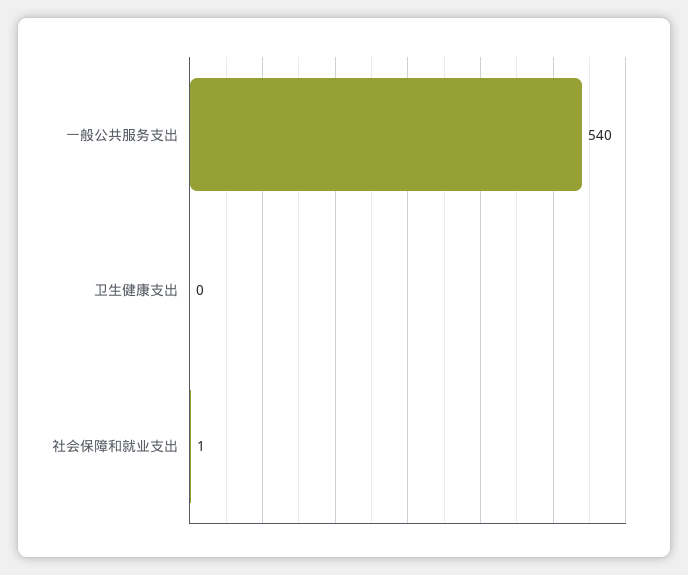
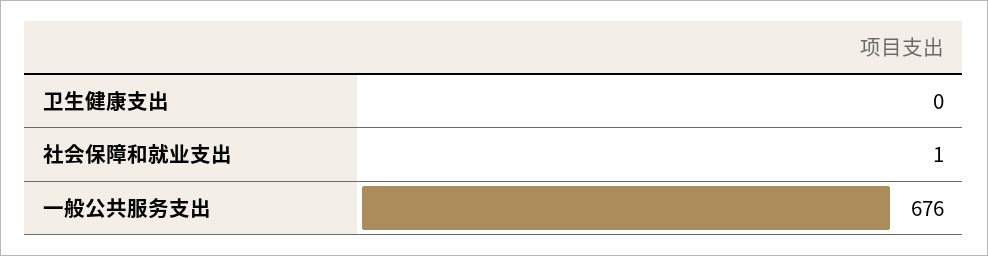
一般公共服务支出: 540 -> 676

